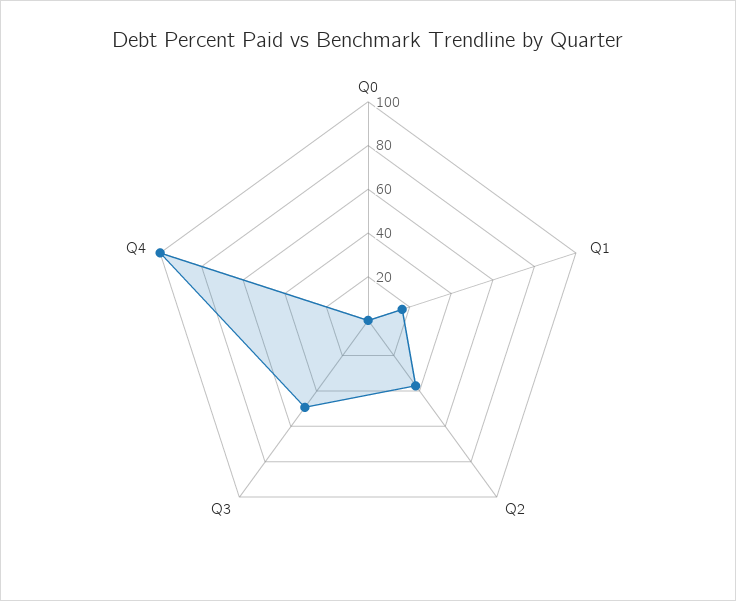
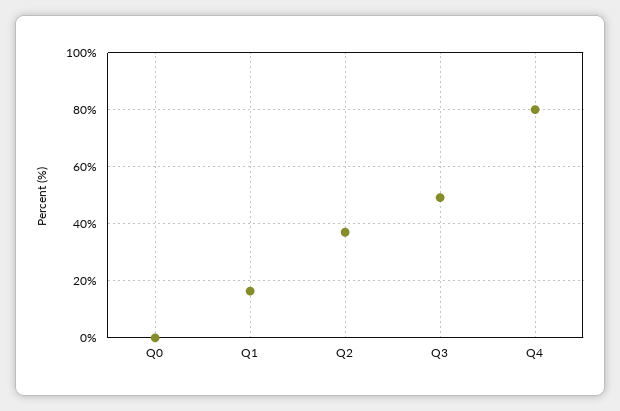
Q4: 100 -> 80

